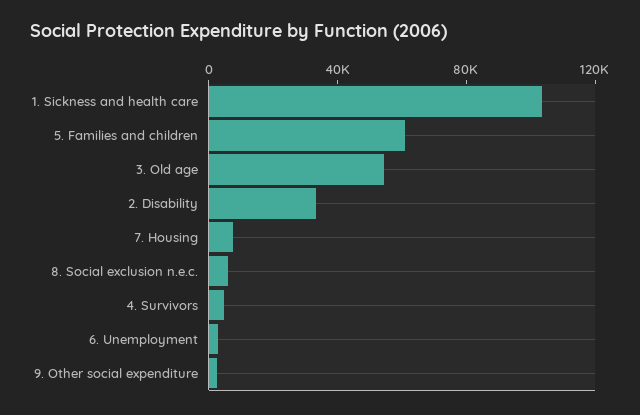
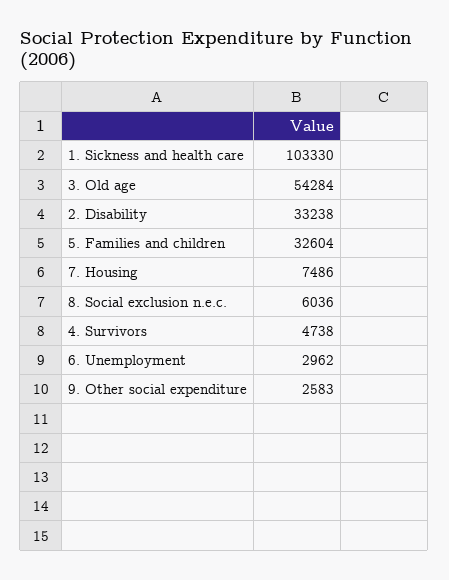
5. Families and children: 60000 -> 32604

